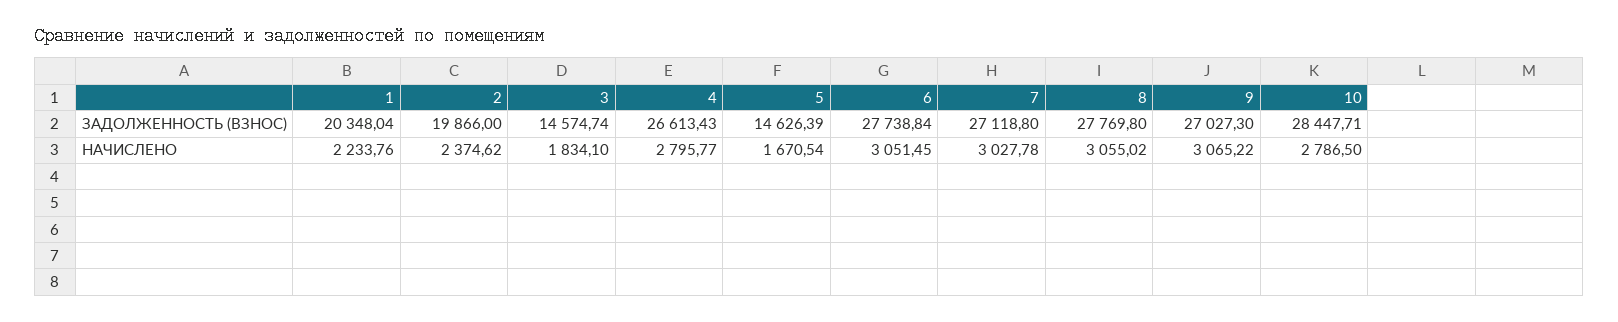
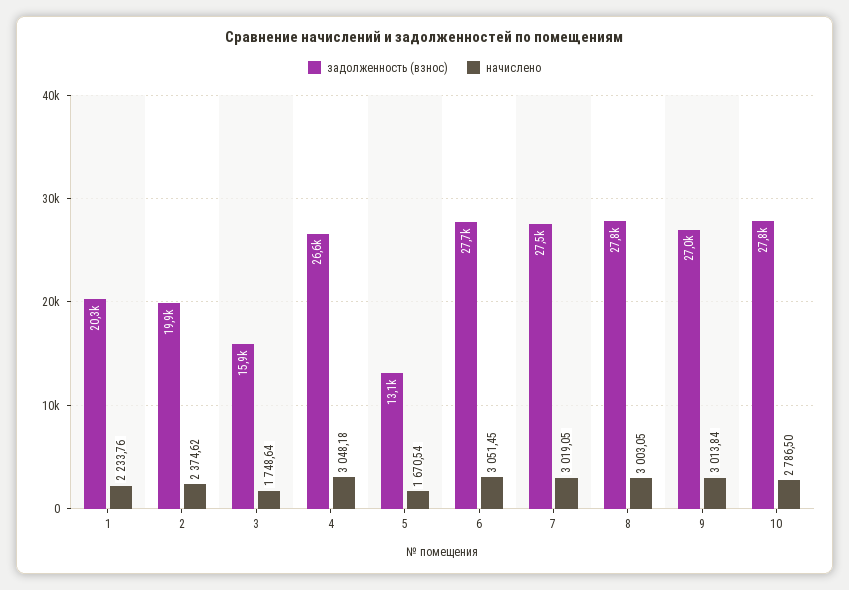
ЗАДОЛЖЕННОСТЬ (ВЗНОС), 3: 14574.74 -> 15900
ЗАДОЛЖЕННОСТЬ (ВЗНОС), 5: 14626.39 -> 13100
ЗАДОЛЖЕННОСТЬ (ВЗНОС), 7: 27118.8 -> 27500
ЗАДОЛЖЕННОСТЬ (ВЗНОС), 10: 28447.71 -> 27800
НАЧИСЛЕНО, 3: 1834.1 -> 1748.64
НАЧИСЛЕНО, 4: 2795.77 -> 3048.18
НАЧИСЛЕНО, 7: 3027.78 -> 3019.05
НАЧИСЛЕНО, 8: 3055.02 -> 3003.05
НАЧИСЛЕНО, 9: 3065.22 -> 3013.84

